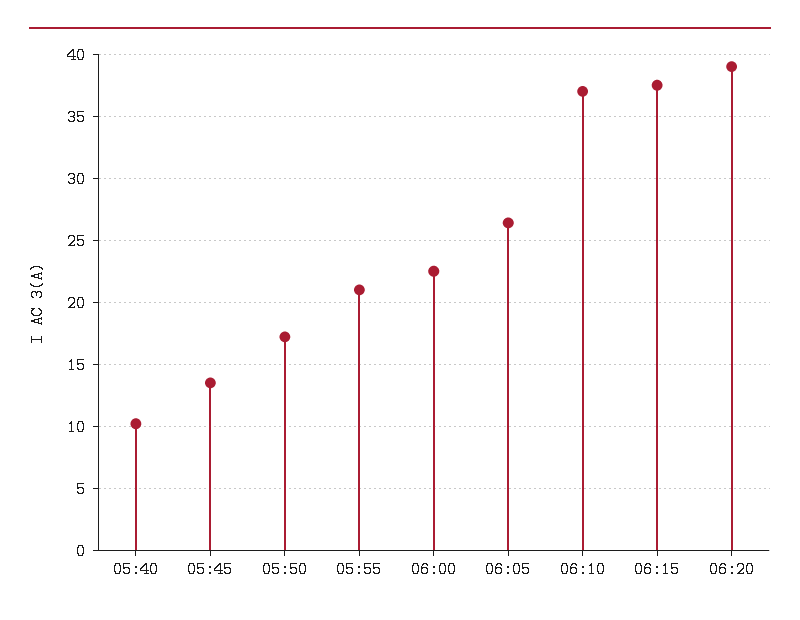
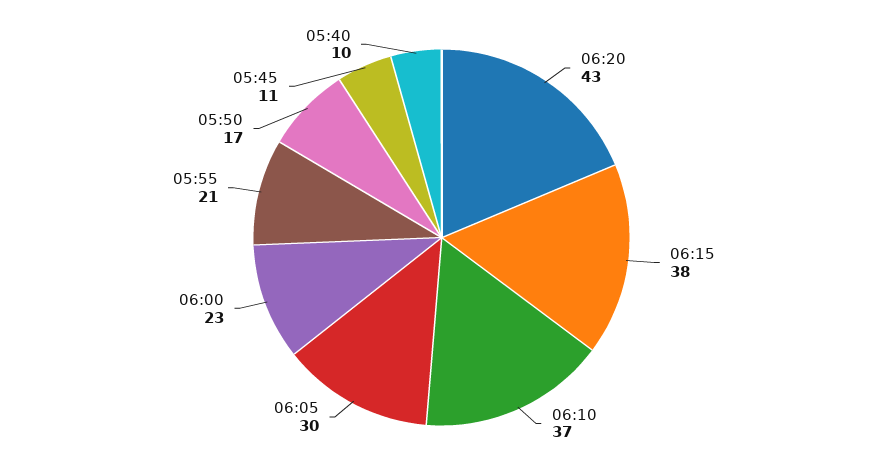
05:45: 13.5 -> 11
06:05: 26.5 -> 30
06:20: 39 -> 43

